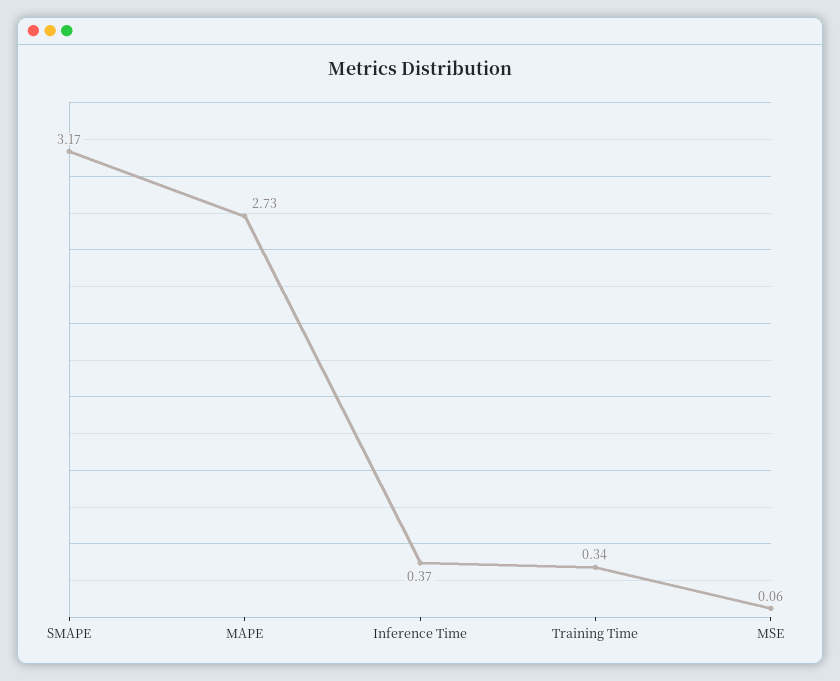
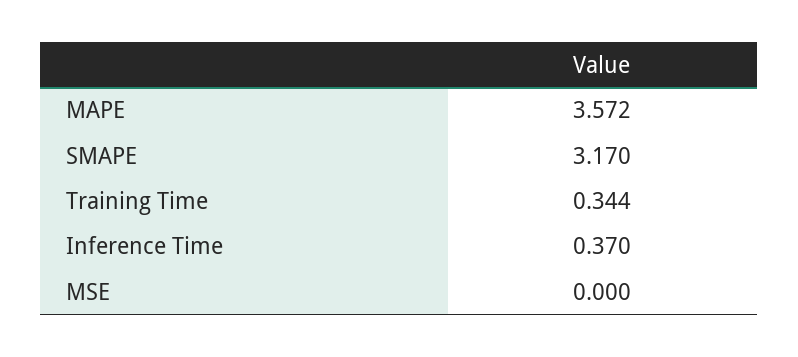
MAPE: 2.73 -> 3.572
MSE: 0.06 -> 0

